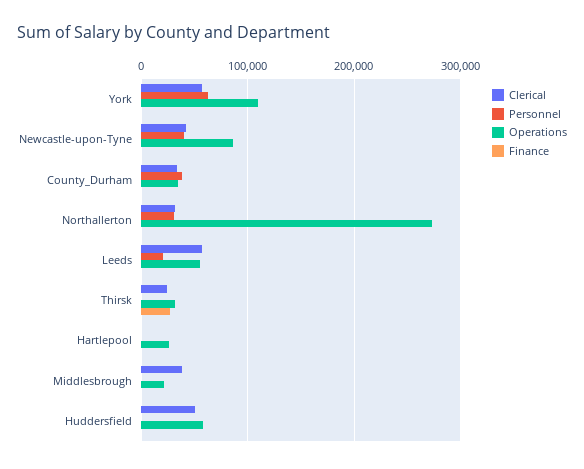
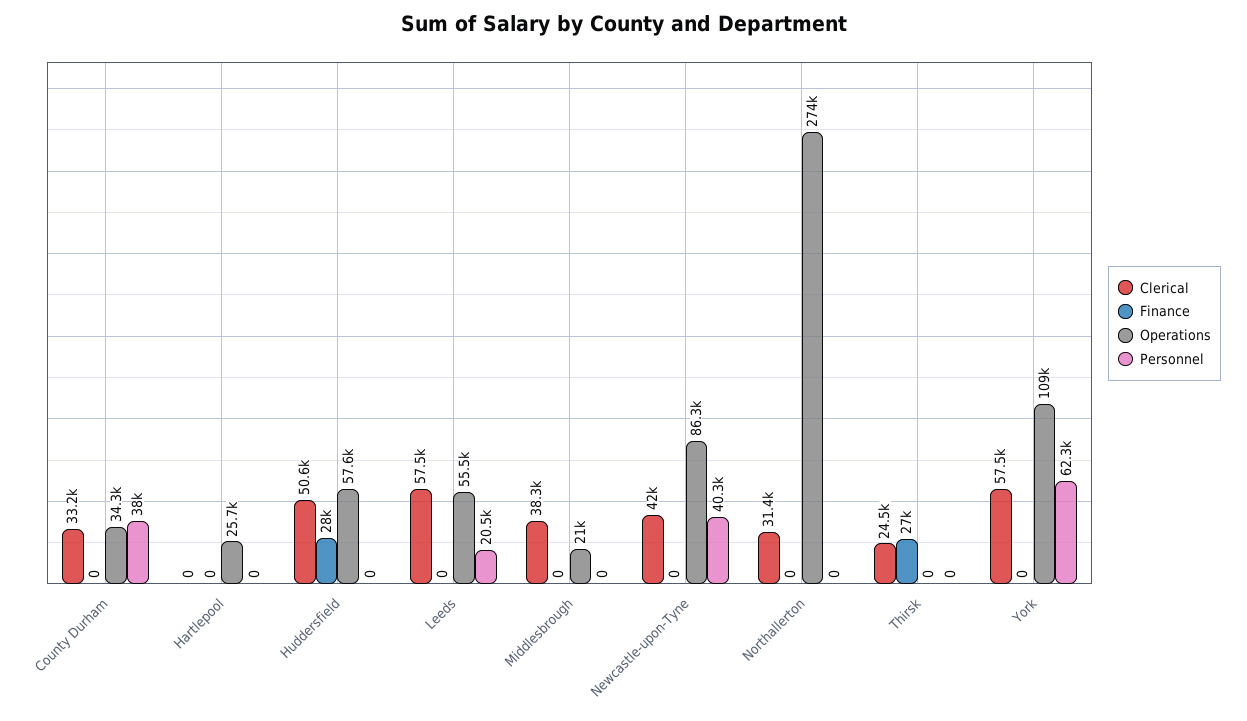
Personnel, Northallerton: 30000 -> 0
Operations, Thirsk: 30000 -> 0
Finance, Huddersfield: 0 -> 28000

